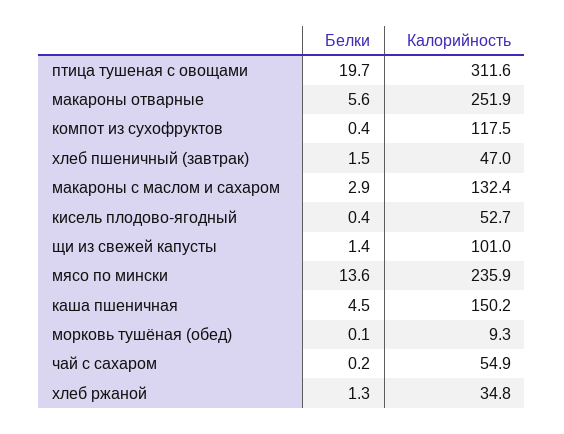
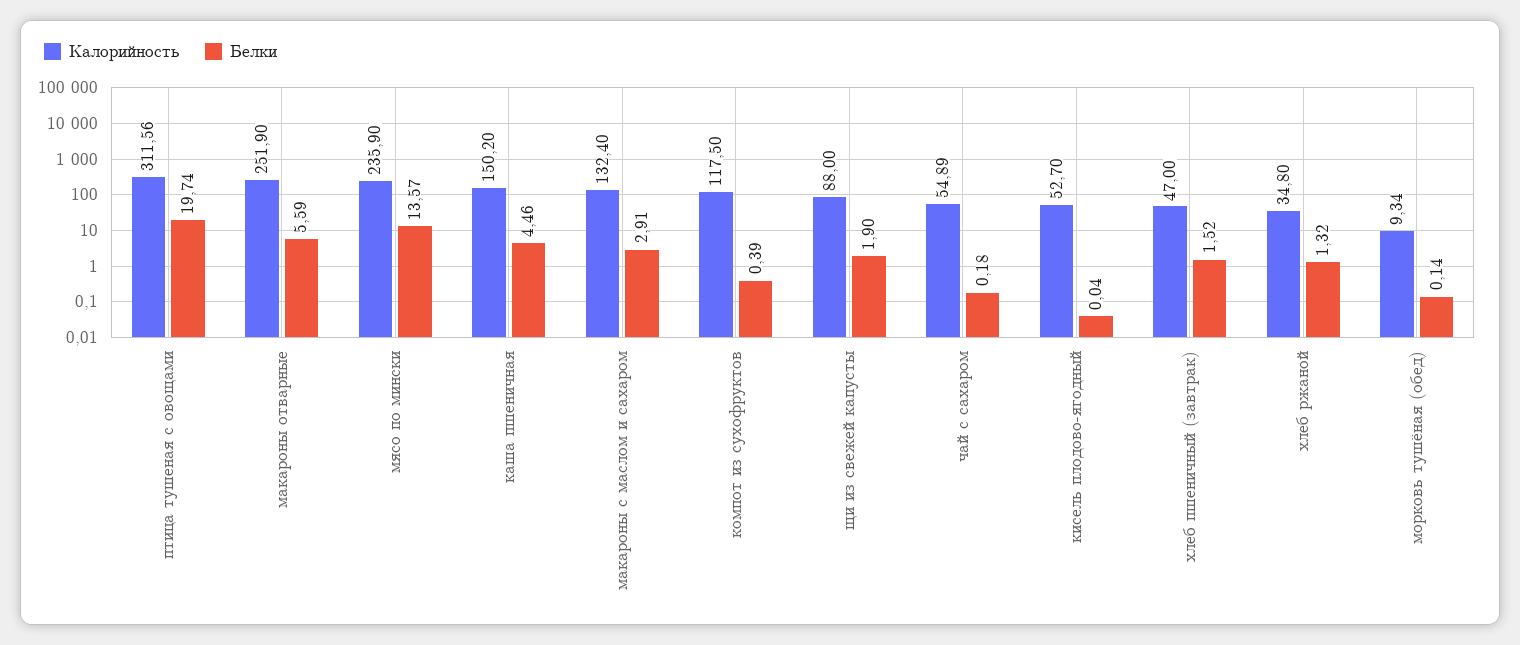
Белки, кисель плодово-ягодный: 0.4 -> 0.04
Белки, щи из свежей капусты: 1.4 -> 1.9
Калорийность, щи из свежей капусты: 101 -> 88

